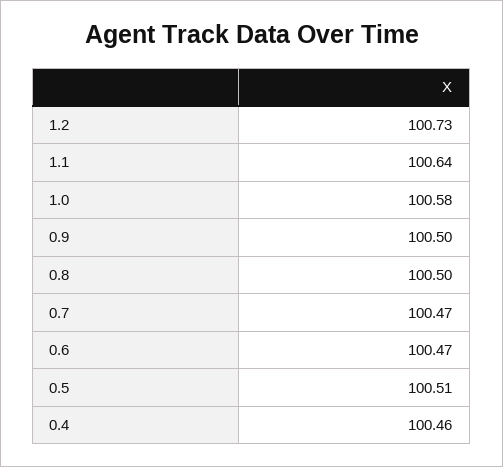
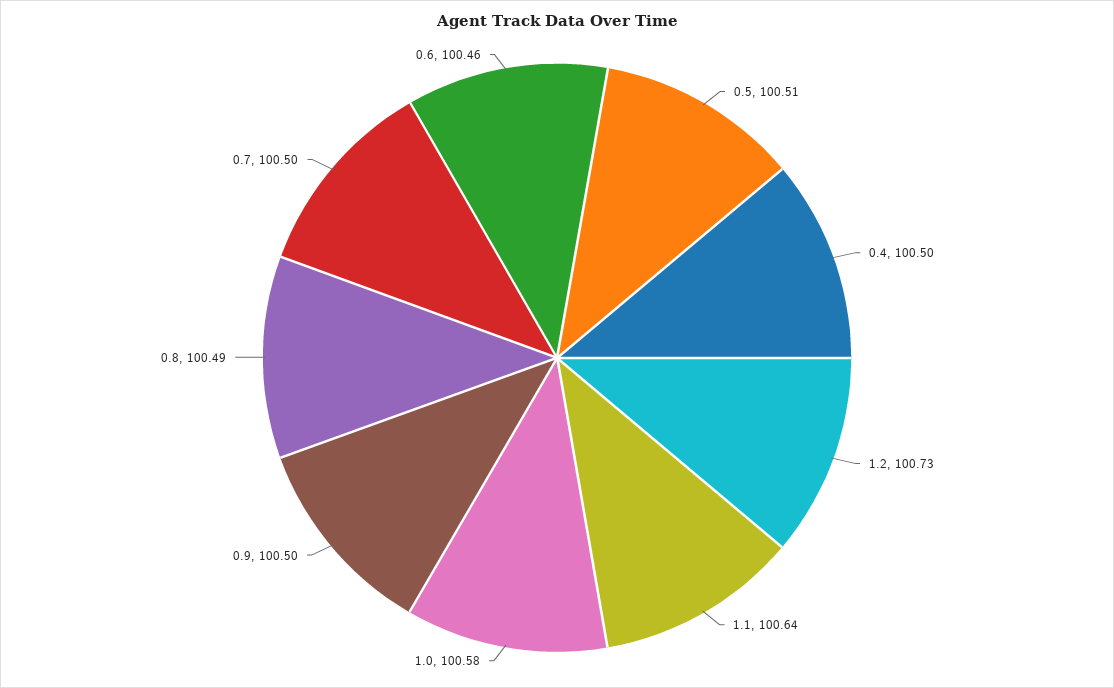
0.8: 100.5 -> 100.49
0.7: 100.47 -> 100.5
0.6: 100.47 -> 100.46
0.4: 100.46 -> 100.5

